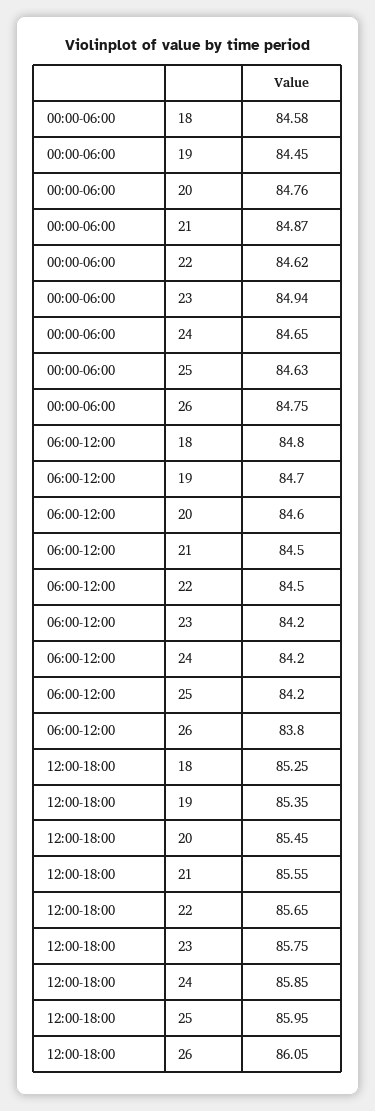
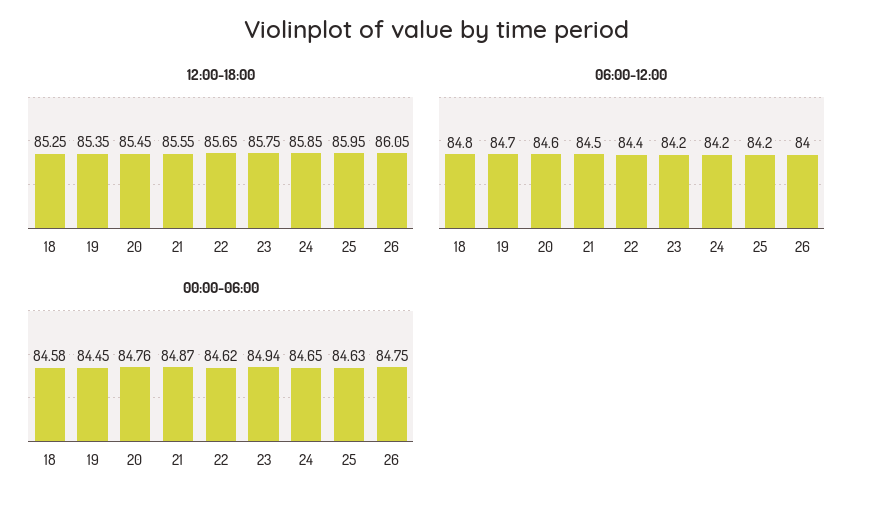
06:00-12:00, 22: 84.5 -> 84.4
06:00-12:00, 26: 83.8 -> 84

